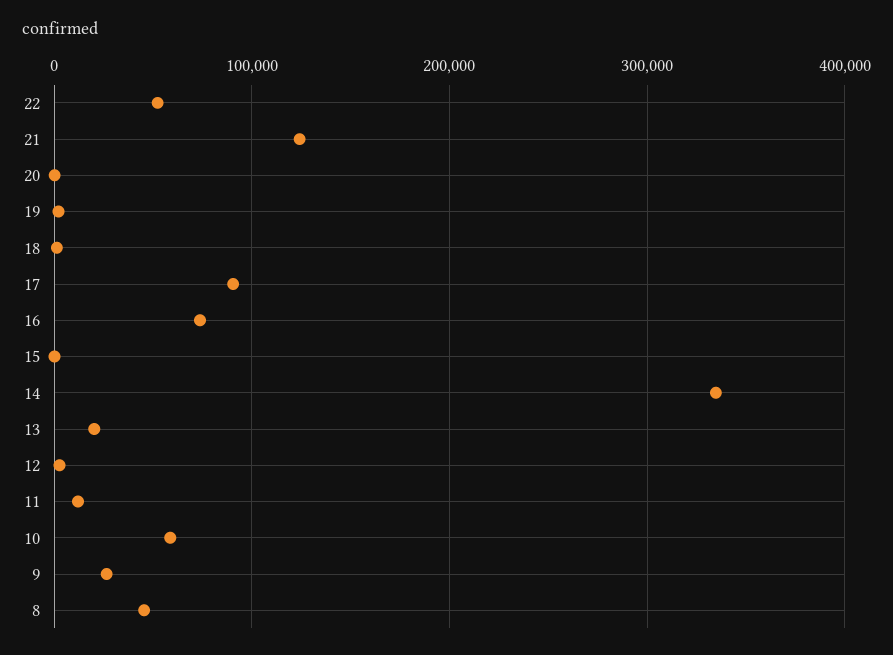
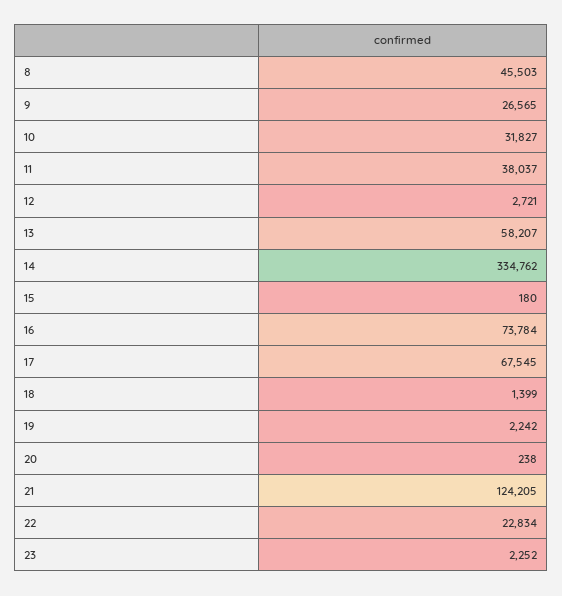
22: 50000 -> 22834
17: 90000 -> 67545
13: 20000 -> 58207
11: 10000 -> 38037
10: 60000 -> 31827
23: none -> 2252

